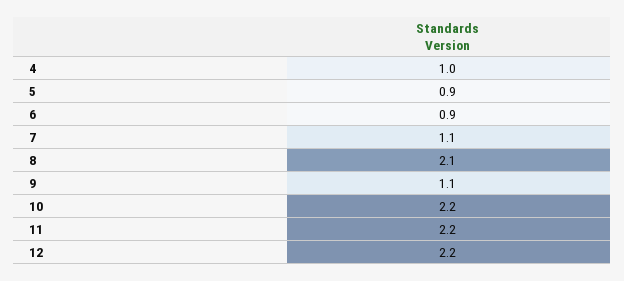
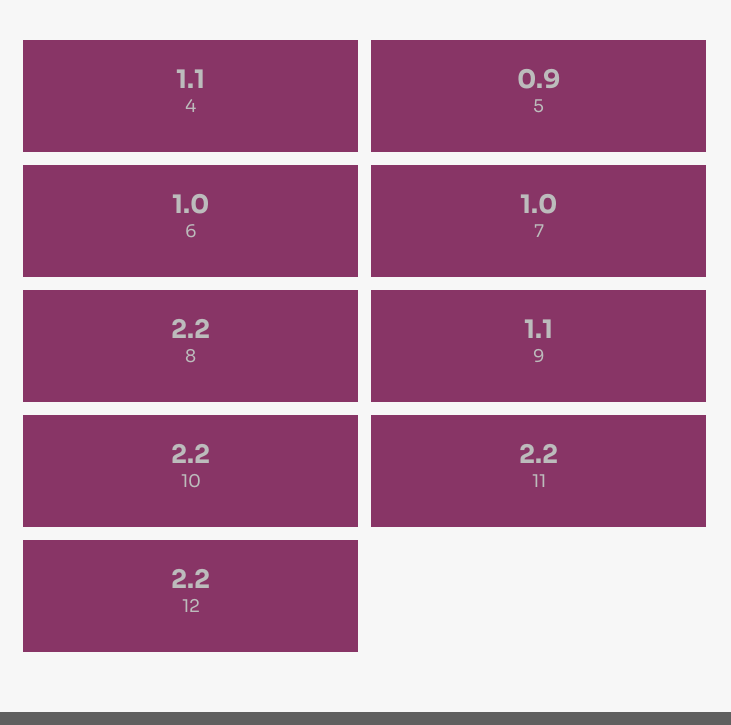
4: 1 -> 1.1
6: 0.9 -> 1
7: 1.1 -> 1
8: 2.1 -> 2.2

